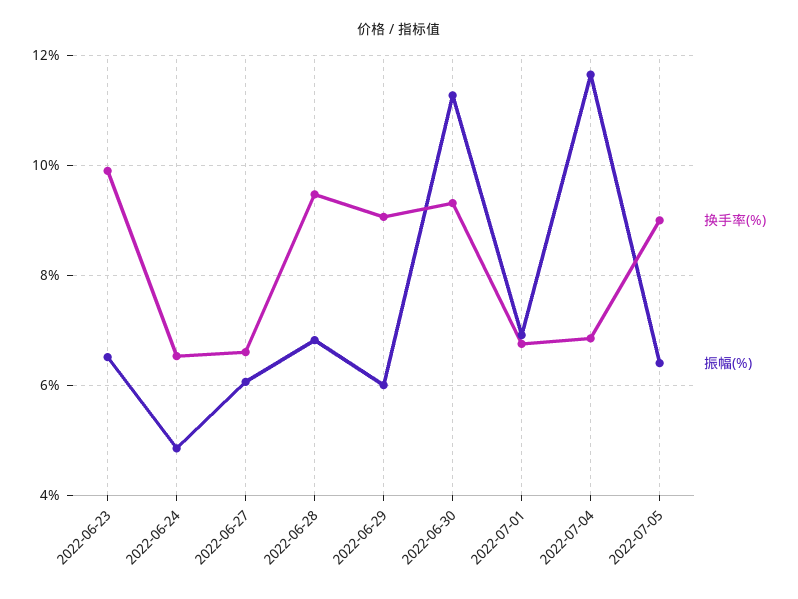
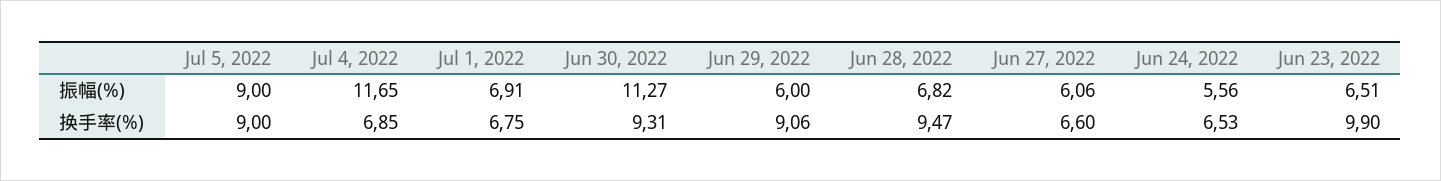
振幅(%), 2022-06-24: 4.8 -> 5.56
振幅(%), 2022-07-05: 6.4 -> 9

